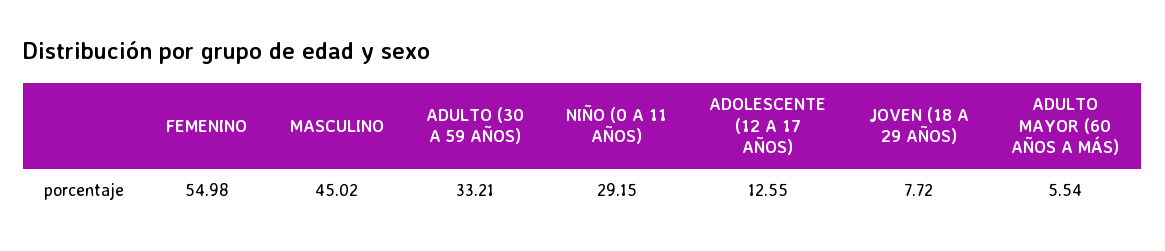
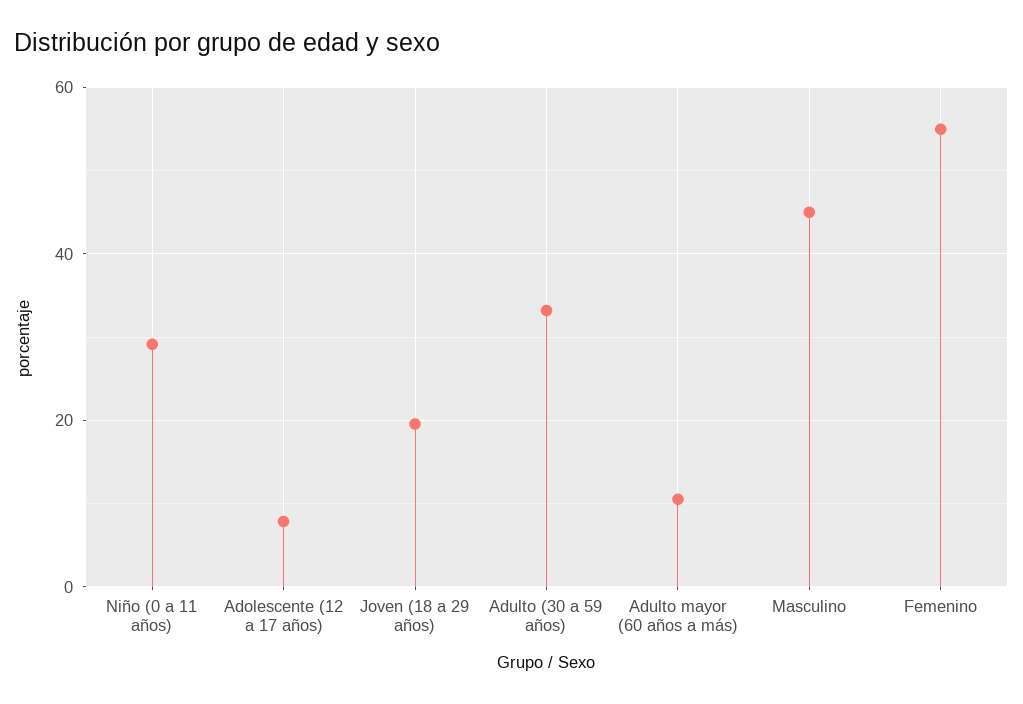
ADOLESCENTE (12 A 17 AÑOS): 12.55 -> 8
JOVEN (18 A 29 AÑOS): 7.72 -> 20
ADULTO MAYOR (60 AÑOS A MÁS): 5.54 -> 10

